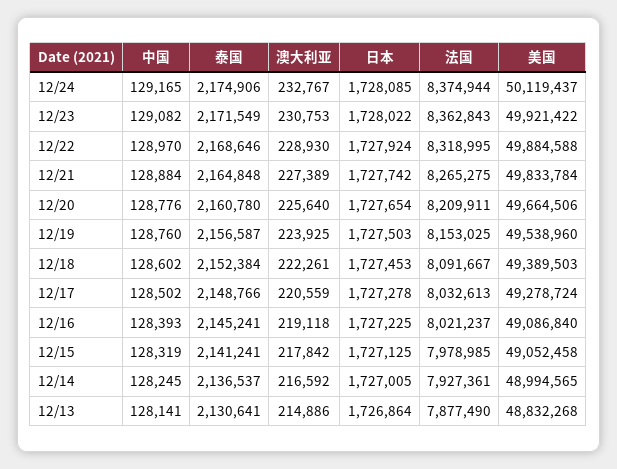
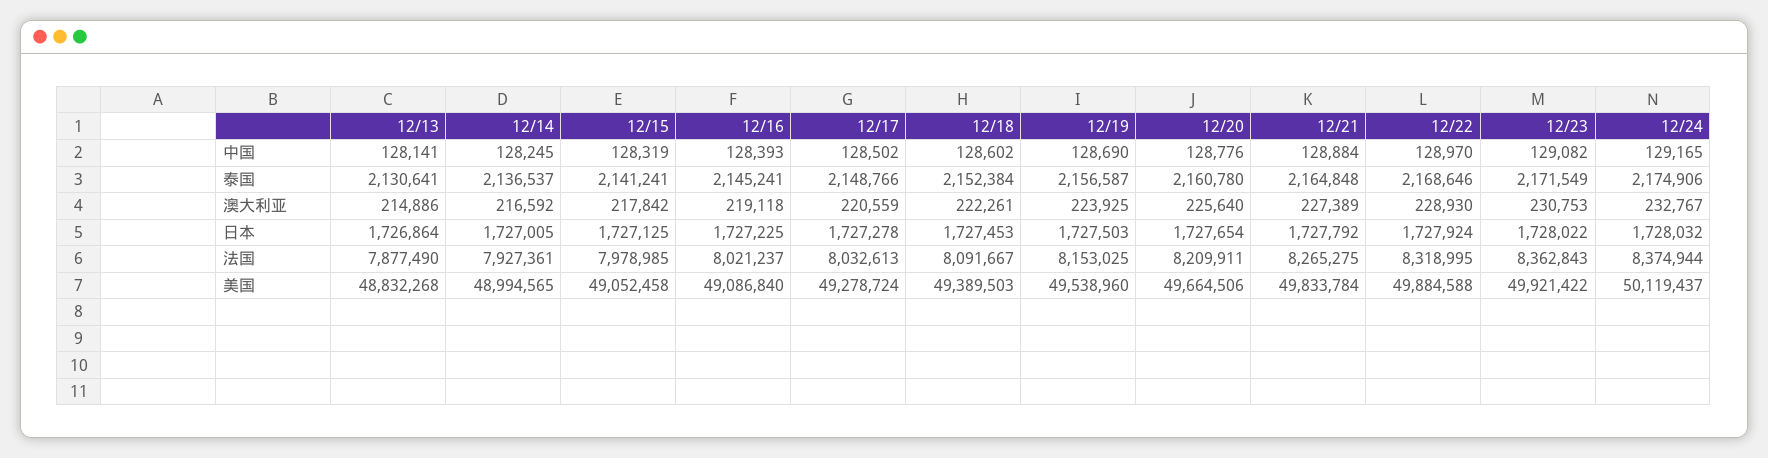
日本, 12/24: 1728085 -> 1728032
日本, 12/21: 1727742 -> 1727792
中国, 12/19: 128760 -> 128690

